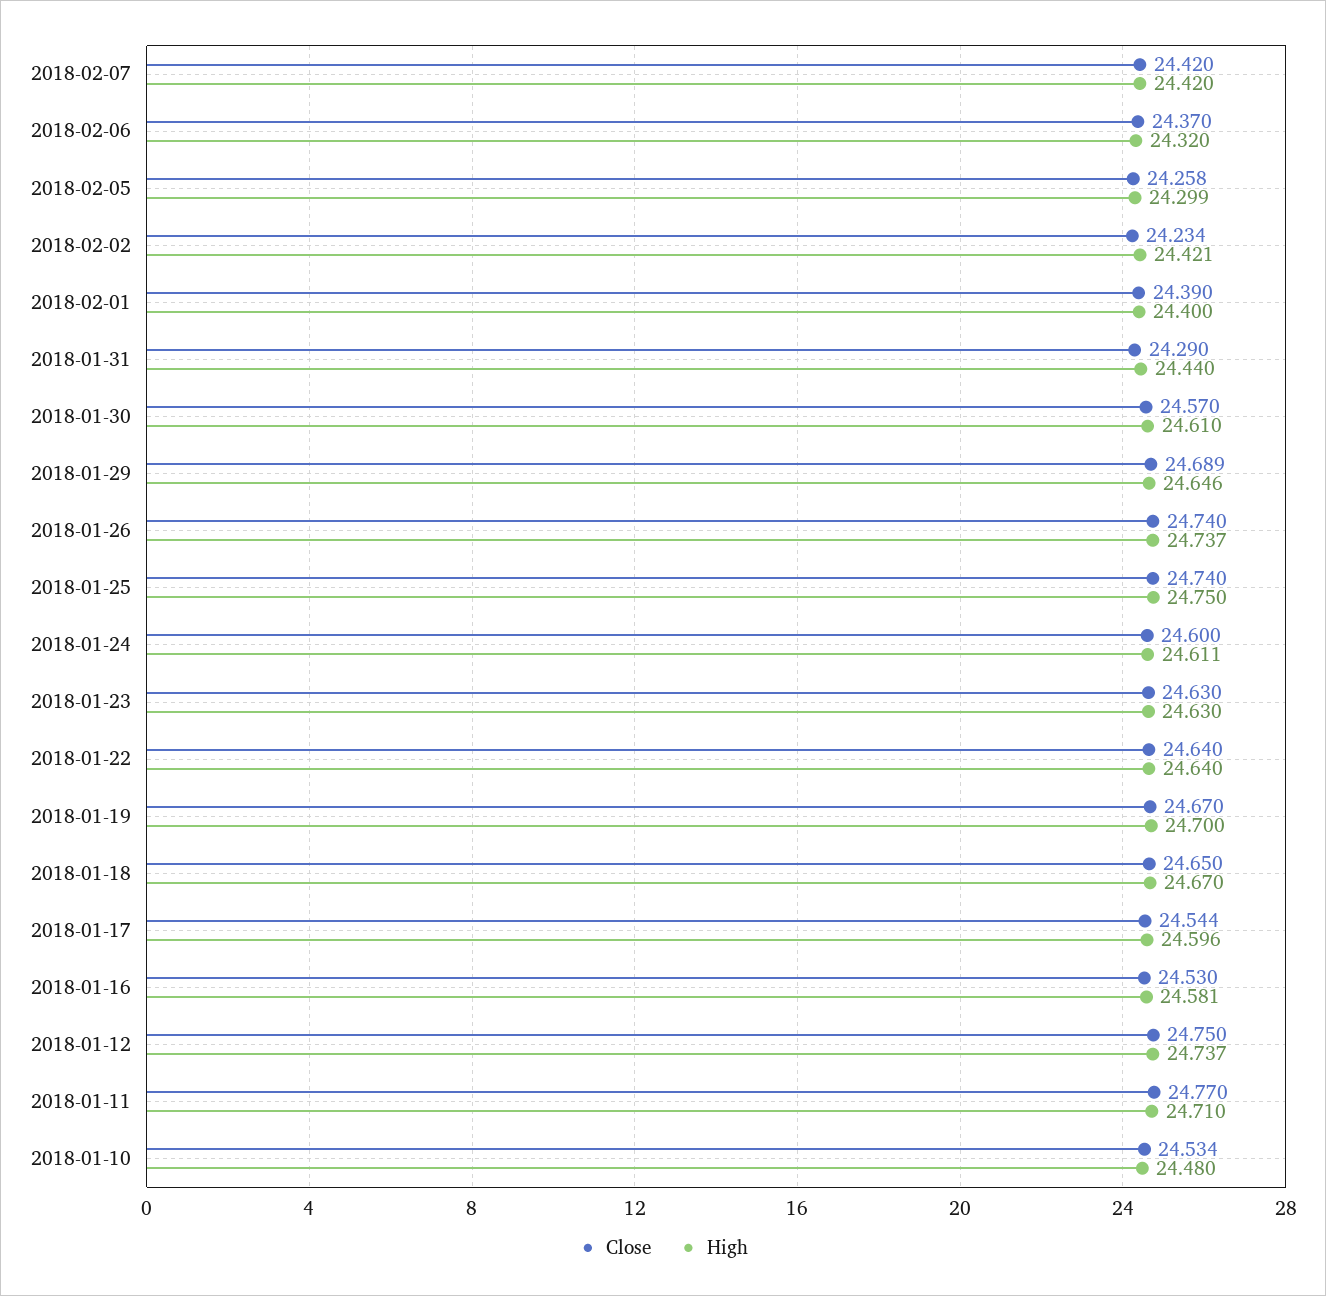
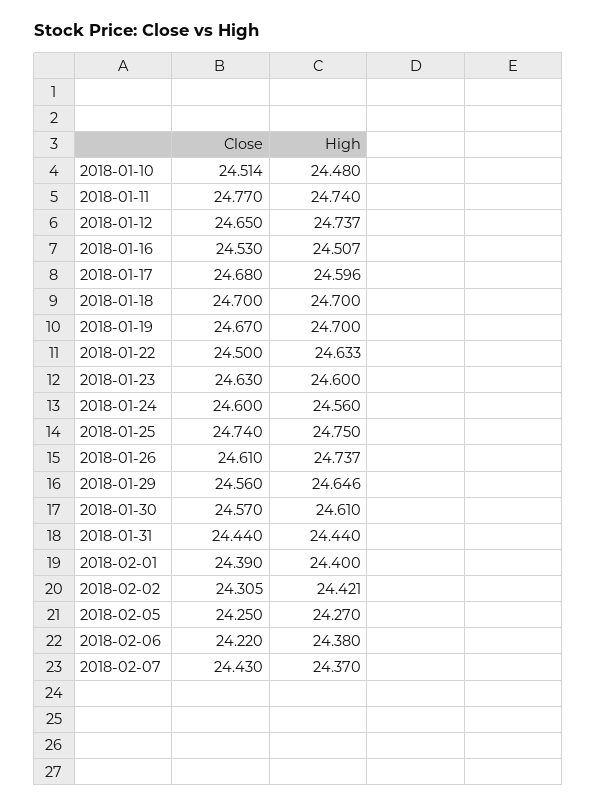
Close, 2018-02-07: 24.42 -> 24.43
High, 2018-02-07: 24.42 -> 24.37
Close, 2018-02-06: 24.37 -> 24.22
High, 2018-02-06: 24.32 -> 24.38
Close, 2018-02-05: 24.258 -> 24.25
High, 2018-02-05: 24.299 -> 24.27
Close, 2018-02-02: 24.234 -> 24.305
Close, 2018-01-31: 24.29 -> 24.44
Close, 2018-01-29: 24.689 -> 24.56
Close, 2018-01-26: 24.74 -> 24.61
High, 2018-01-24: 24.611 -> 24.56
High, 2018-01-23: 24.63 -> 24.6
Close, 2018-01-22: 24.64 -> 24.5
High, 2018-01-22: 24.64 -> 24.633
Close, 2018-01-18: 24.65 -> 24.7
High, 2018-01-18: 24.67 -> 24.7
Close, 2018-01-17: 24.544 -> 24.68
High, 2018-01-16: 24.581 -> 24.507
Close, 2018-01-12: 24.75 -> 24.65
High, 2018-01-11: 24.71 -> 24.74
Close, 2018-01-10: 24.534 -> 24.514

